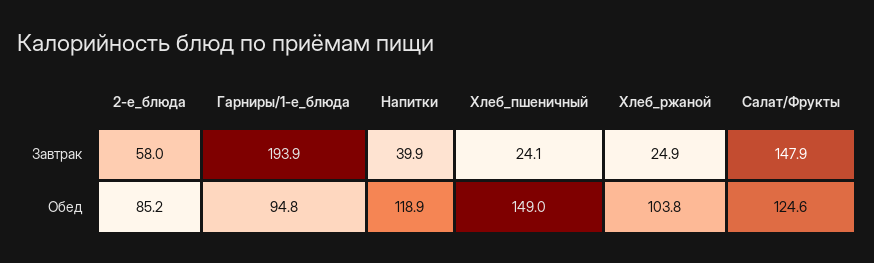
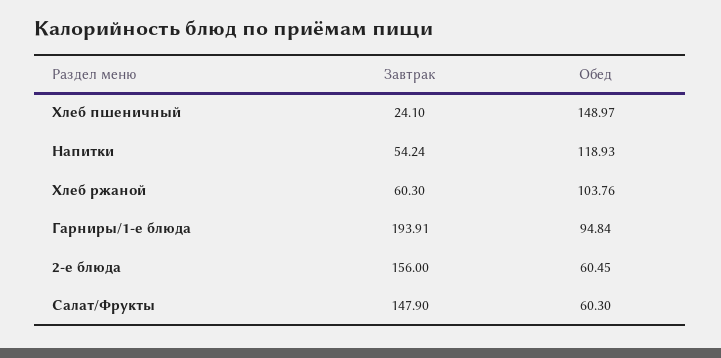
2-е_блюда, Завтрак: 58 -> 156
Напитки, Завтрак: 39.9 -> 54.24
Хлеб_ржаной, Завтрак: 24.9 -> 60.3
2-е_блюда, Обед: 85.2 -> 60.45
Салат/Фрукты, Обед: 124.6 -> 60.3

